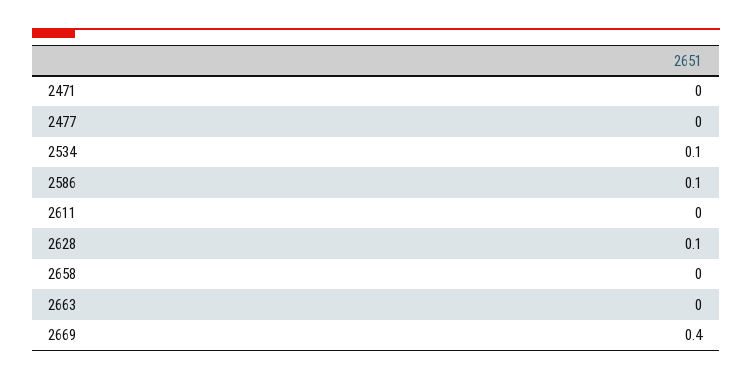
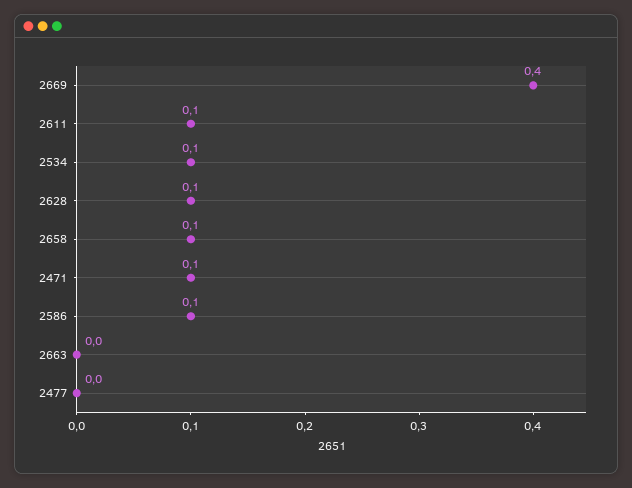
2471: 0 -> 0.1
2611: 0 -> 0.1
2658: 0 -> 0.1

